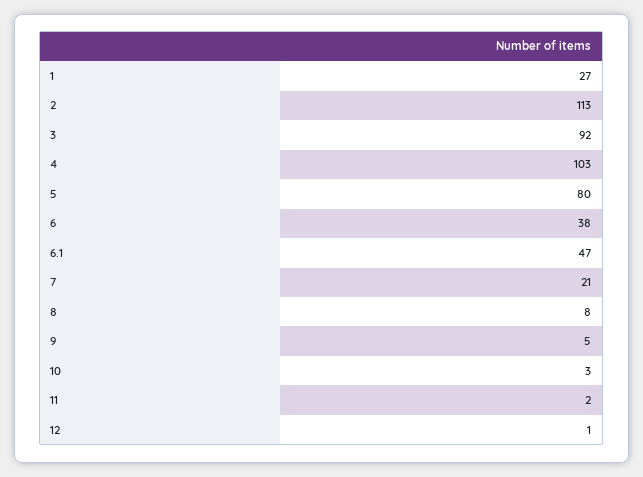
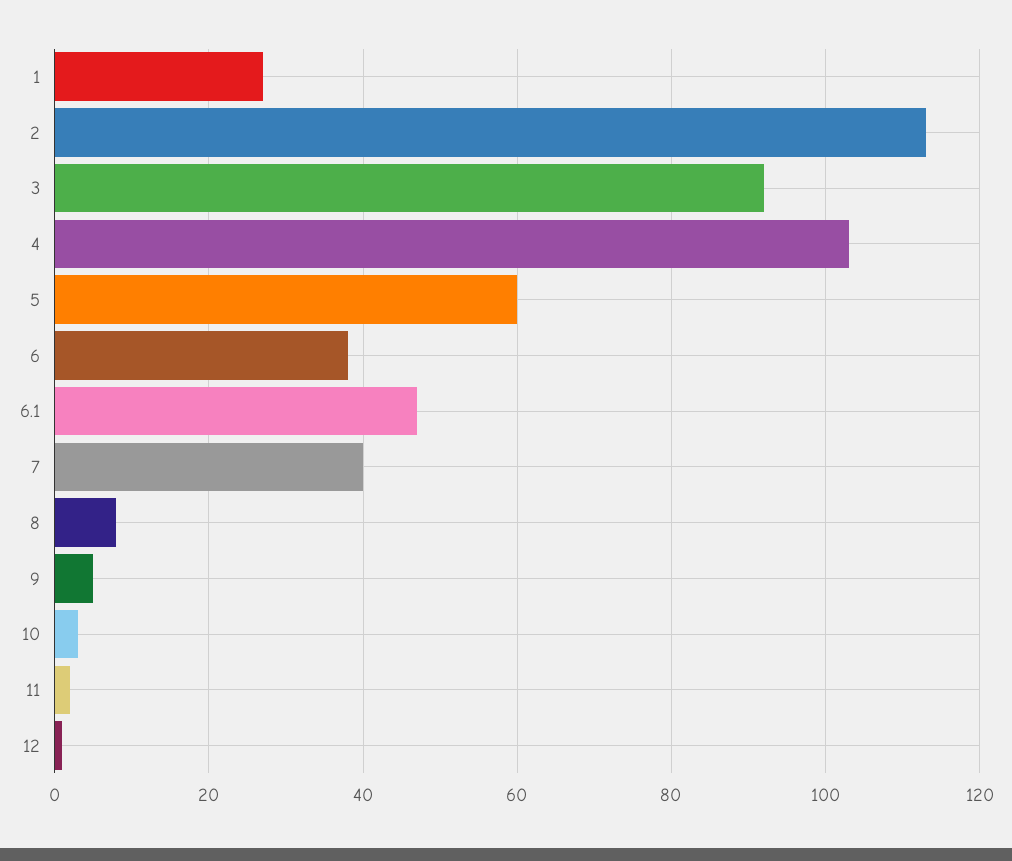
5: 80 -> 60
7: 21 -> 40

